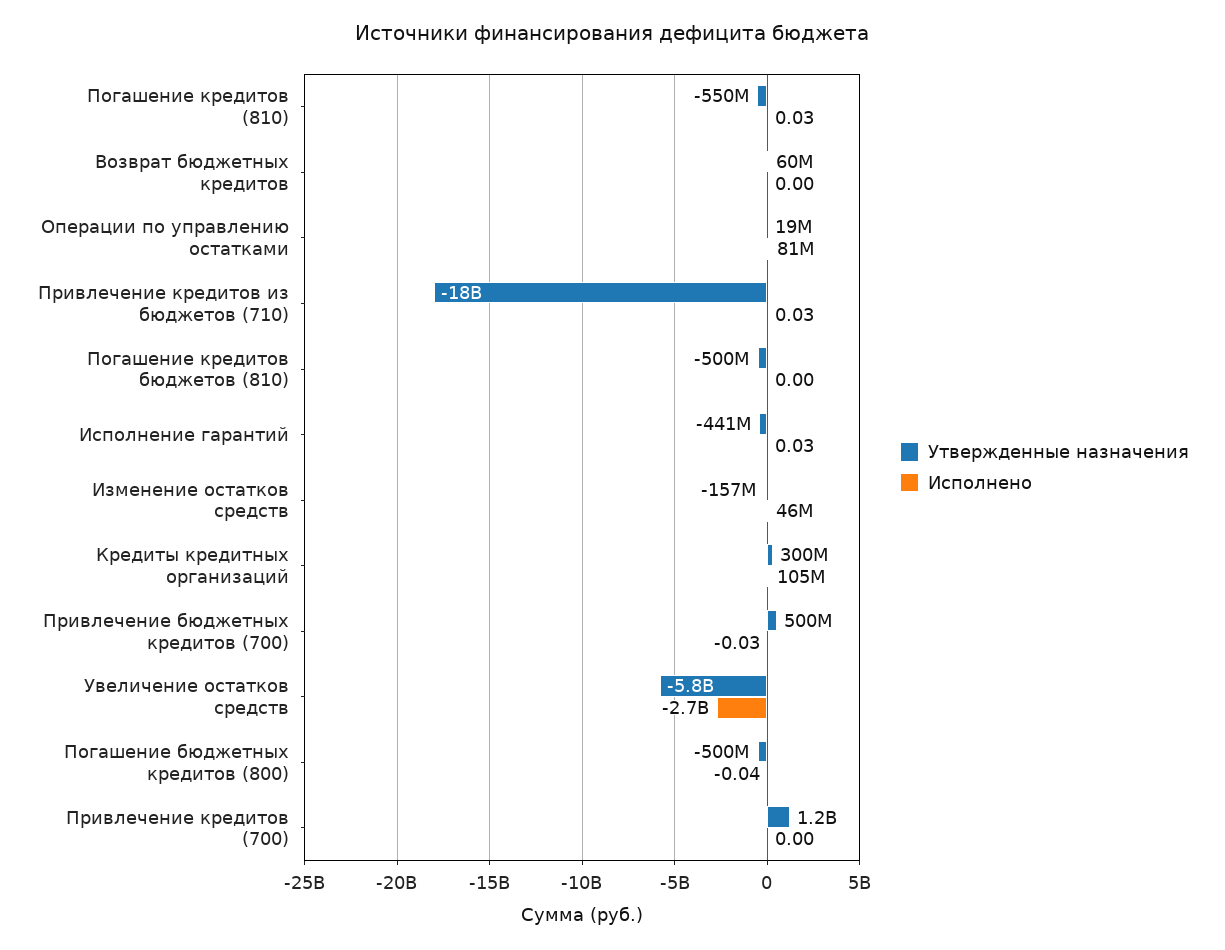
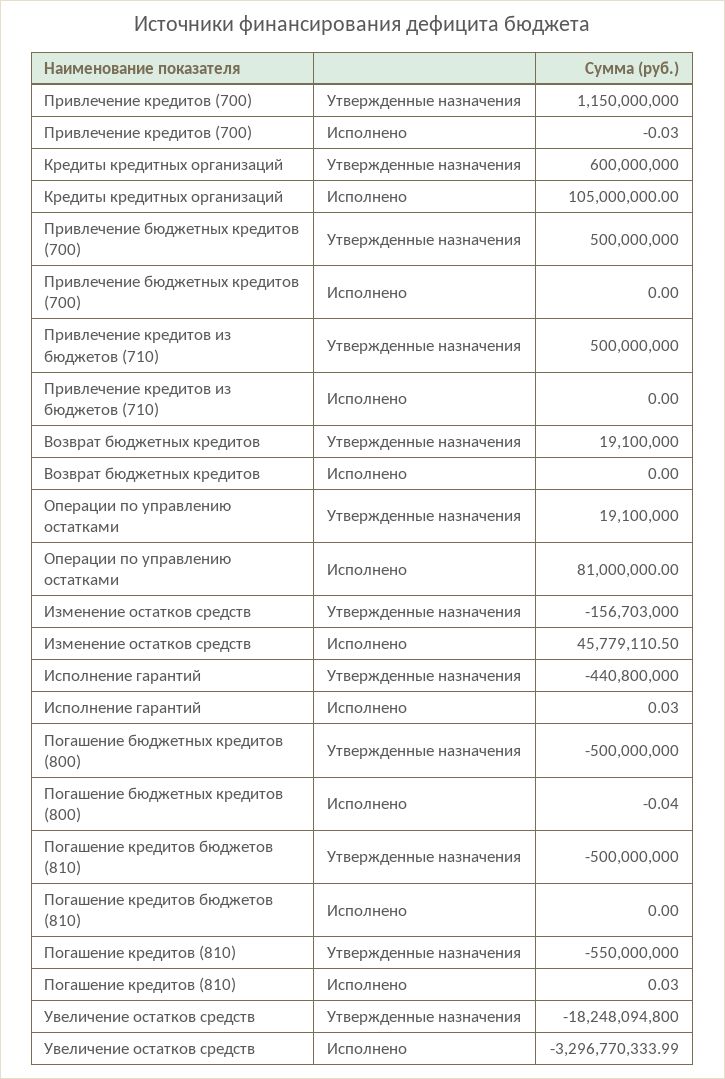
Утвержденные назначения, Возврат бюджетных кредитов: 60000000 -> 19100000
Утвержденные назначения, Привлечение кредитов из бюджетов (710): -18000000000 -> 500000000
Исполнено, Привлечение кредитов из бюджетов (710): 0.03 -> 0
Утвержденные назначения, Кредиты кредитных организаций: 300000000 -> 600000000
Исполнено, Привлечение бюджетных кредитов (700): -0.03 -> 0
Утвержденные назначения, Увеличение остатков средств: -5800000000 -> -18248094800
Исполнено, Увеличение остатков средств: -2700000000 -> -3296770333.99
Исполнено, Привлечение кредитов (700): 0 -> -0.03

